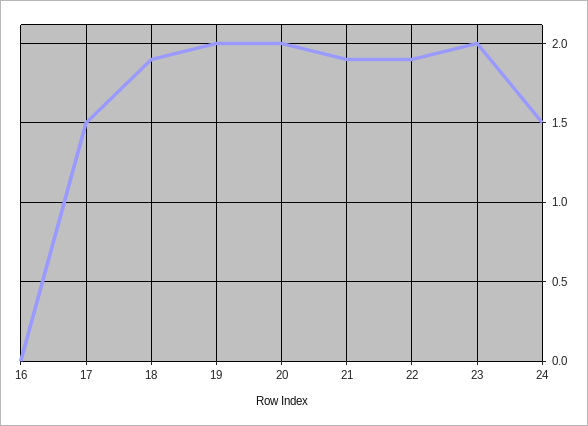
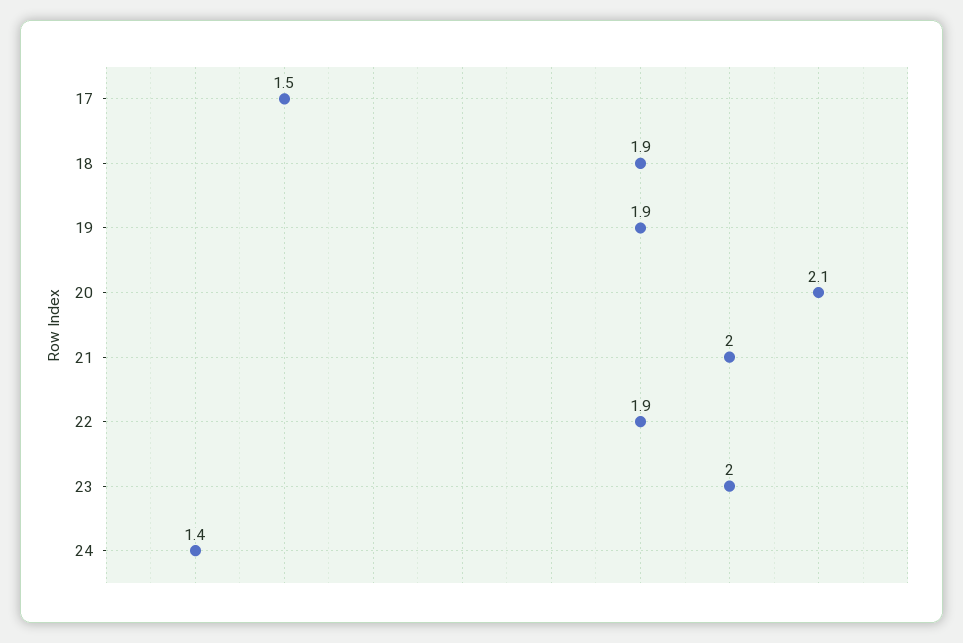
16: 0 -> none
19: 2 -> 1.9
20: 2 -> 2.1
21: 1.9 -> 2
24: 1.5 -> 1.4

